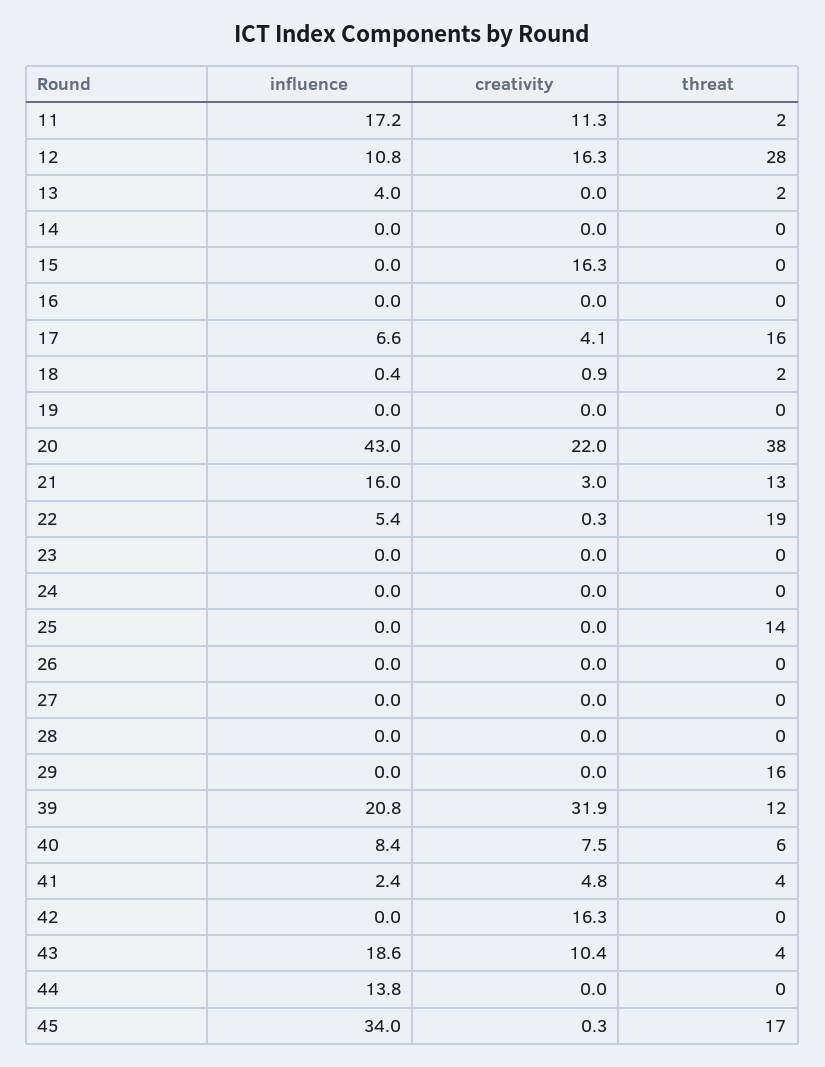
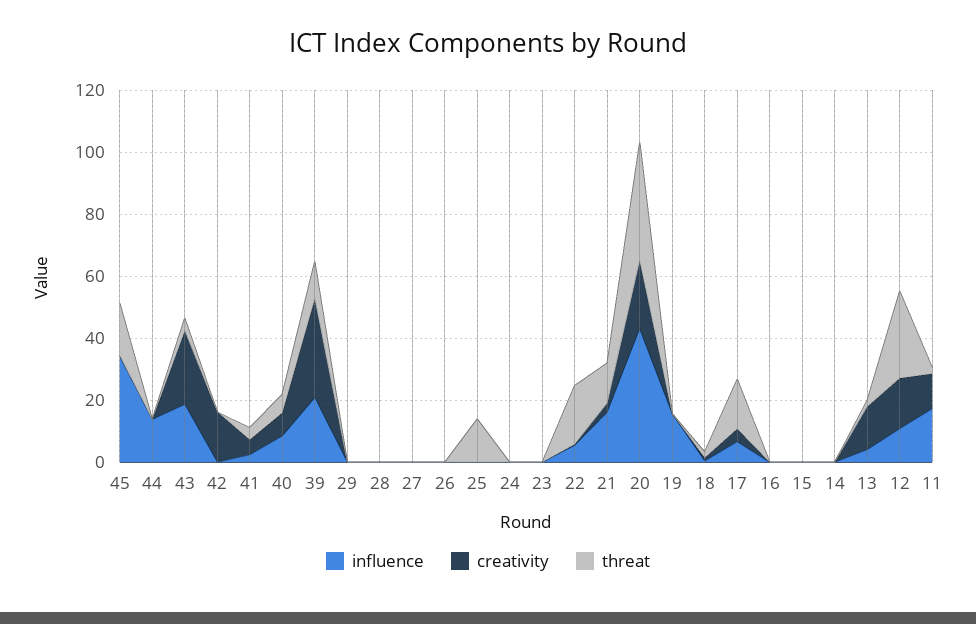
creativity, 13: 0 -> 15
creativity, 15: 16.3 -> 0
influence, 19: 0 -> 15
threat, 29: 16 -> 0
creativity, 43: 10.4 -> 25

